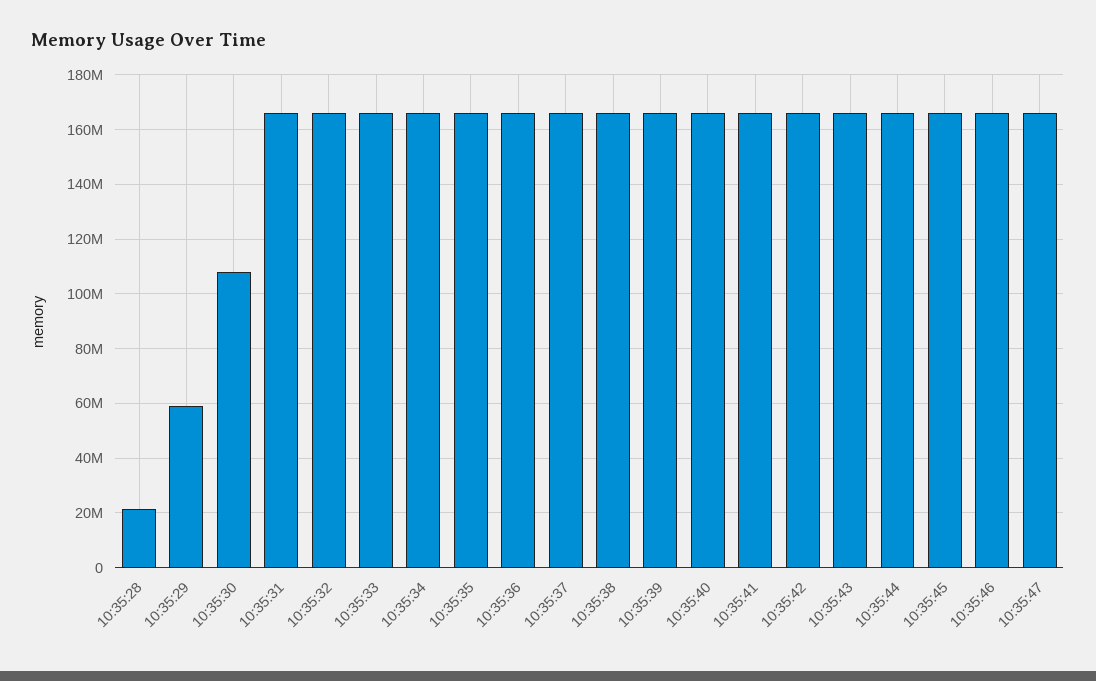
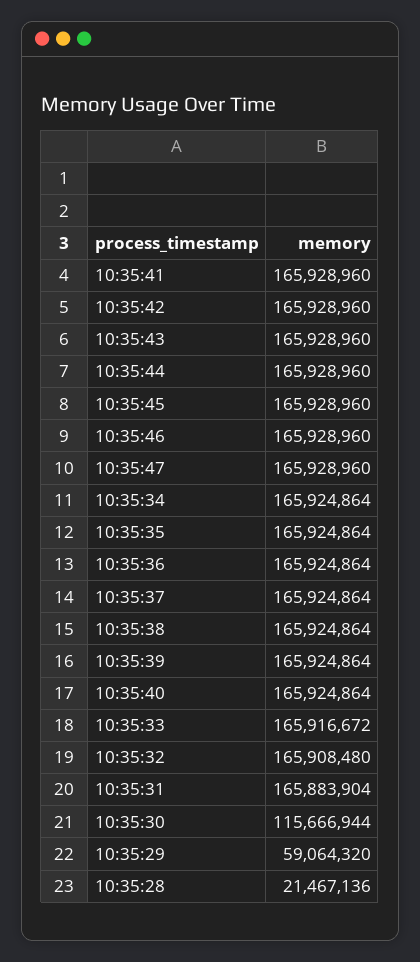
10:35:30: 107500000 -> 115666944

